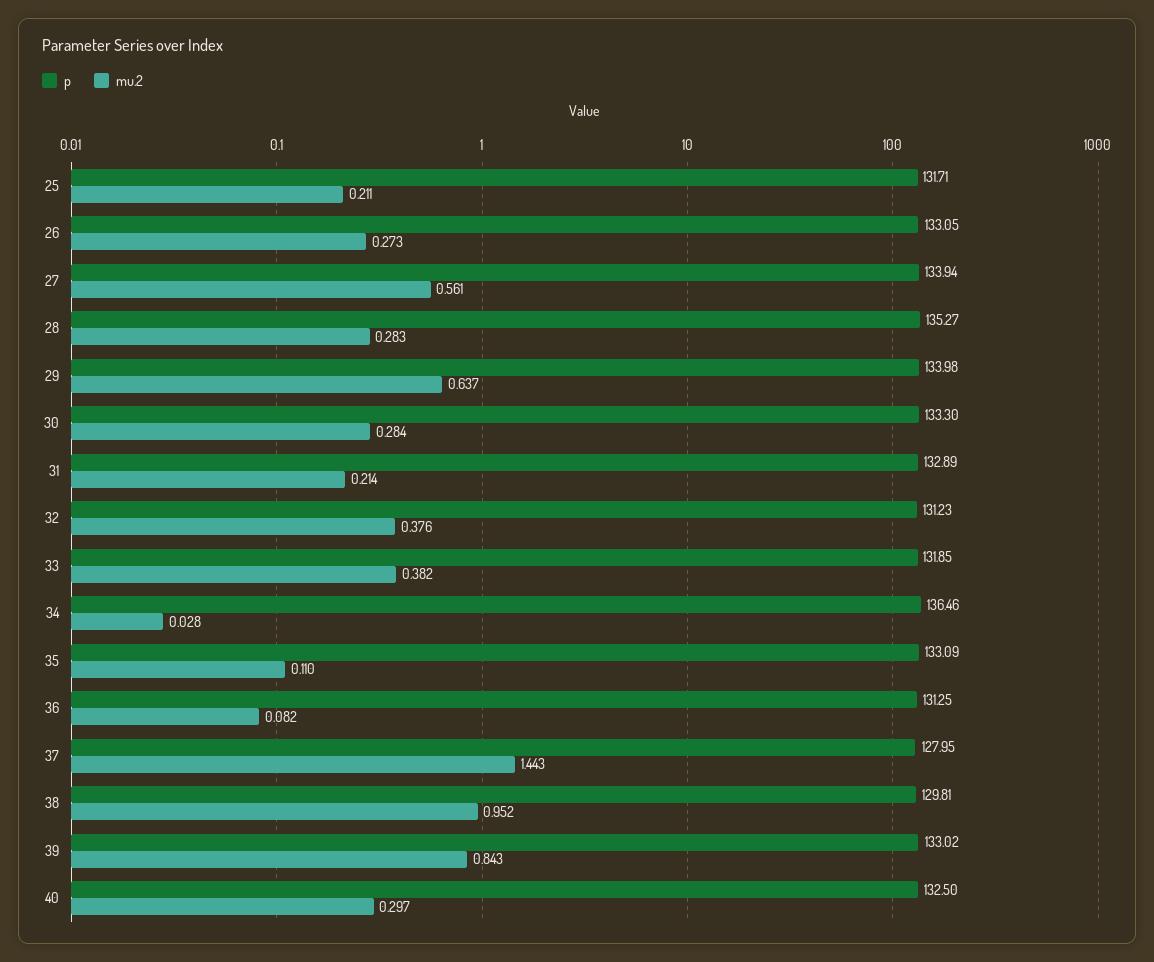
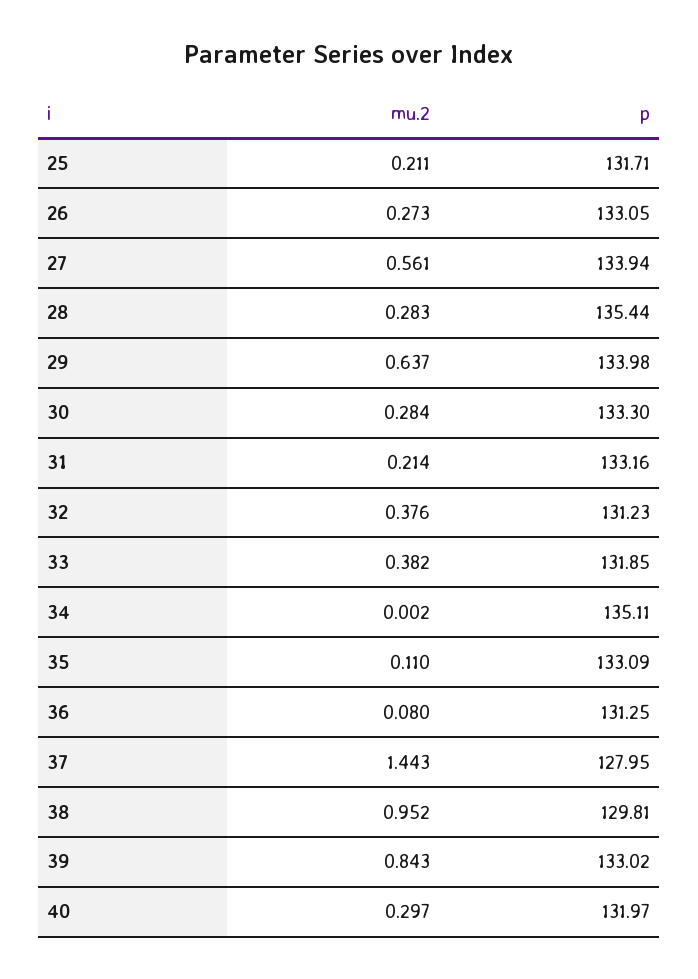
p, 28: 135.27 -> 135.44
p, 31: 132.89 -> 133.16
p, 34: 136.46 -> 135.11
mu.2, 34: 0.028 -> 0.002
mu.2, 36: 0.082 -> 0.08
p, 40: 132.5 -> 131.97

